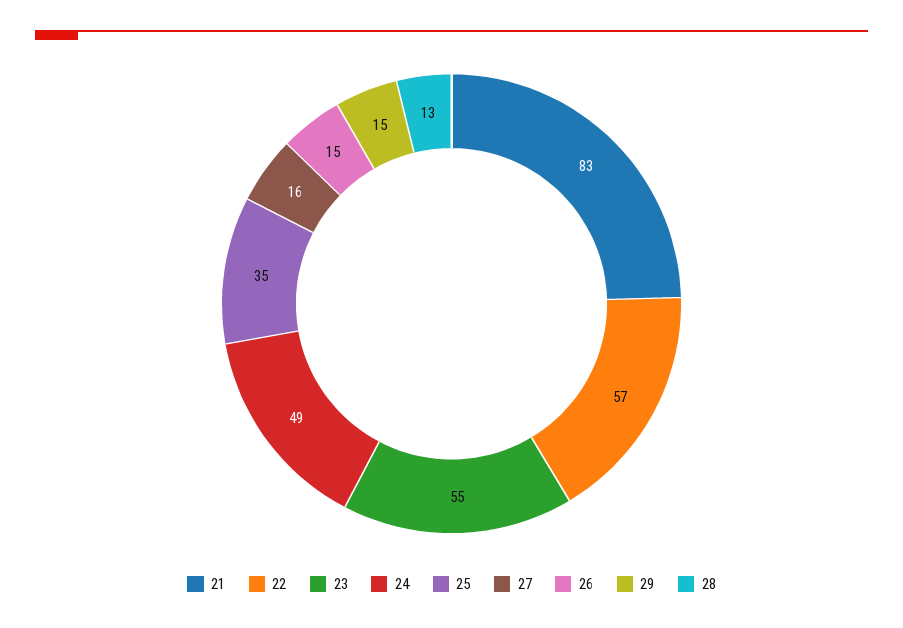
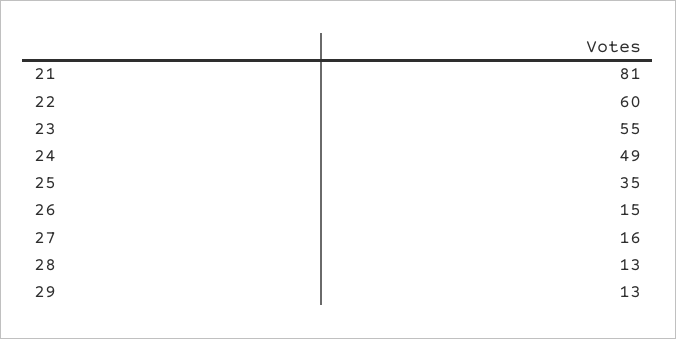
21: 83 -> 81
22: 57 -> 60
29: 15 -> 13

